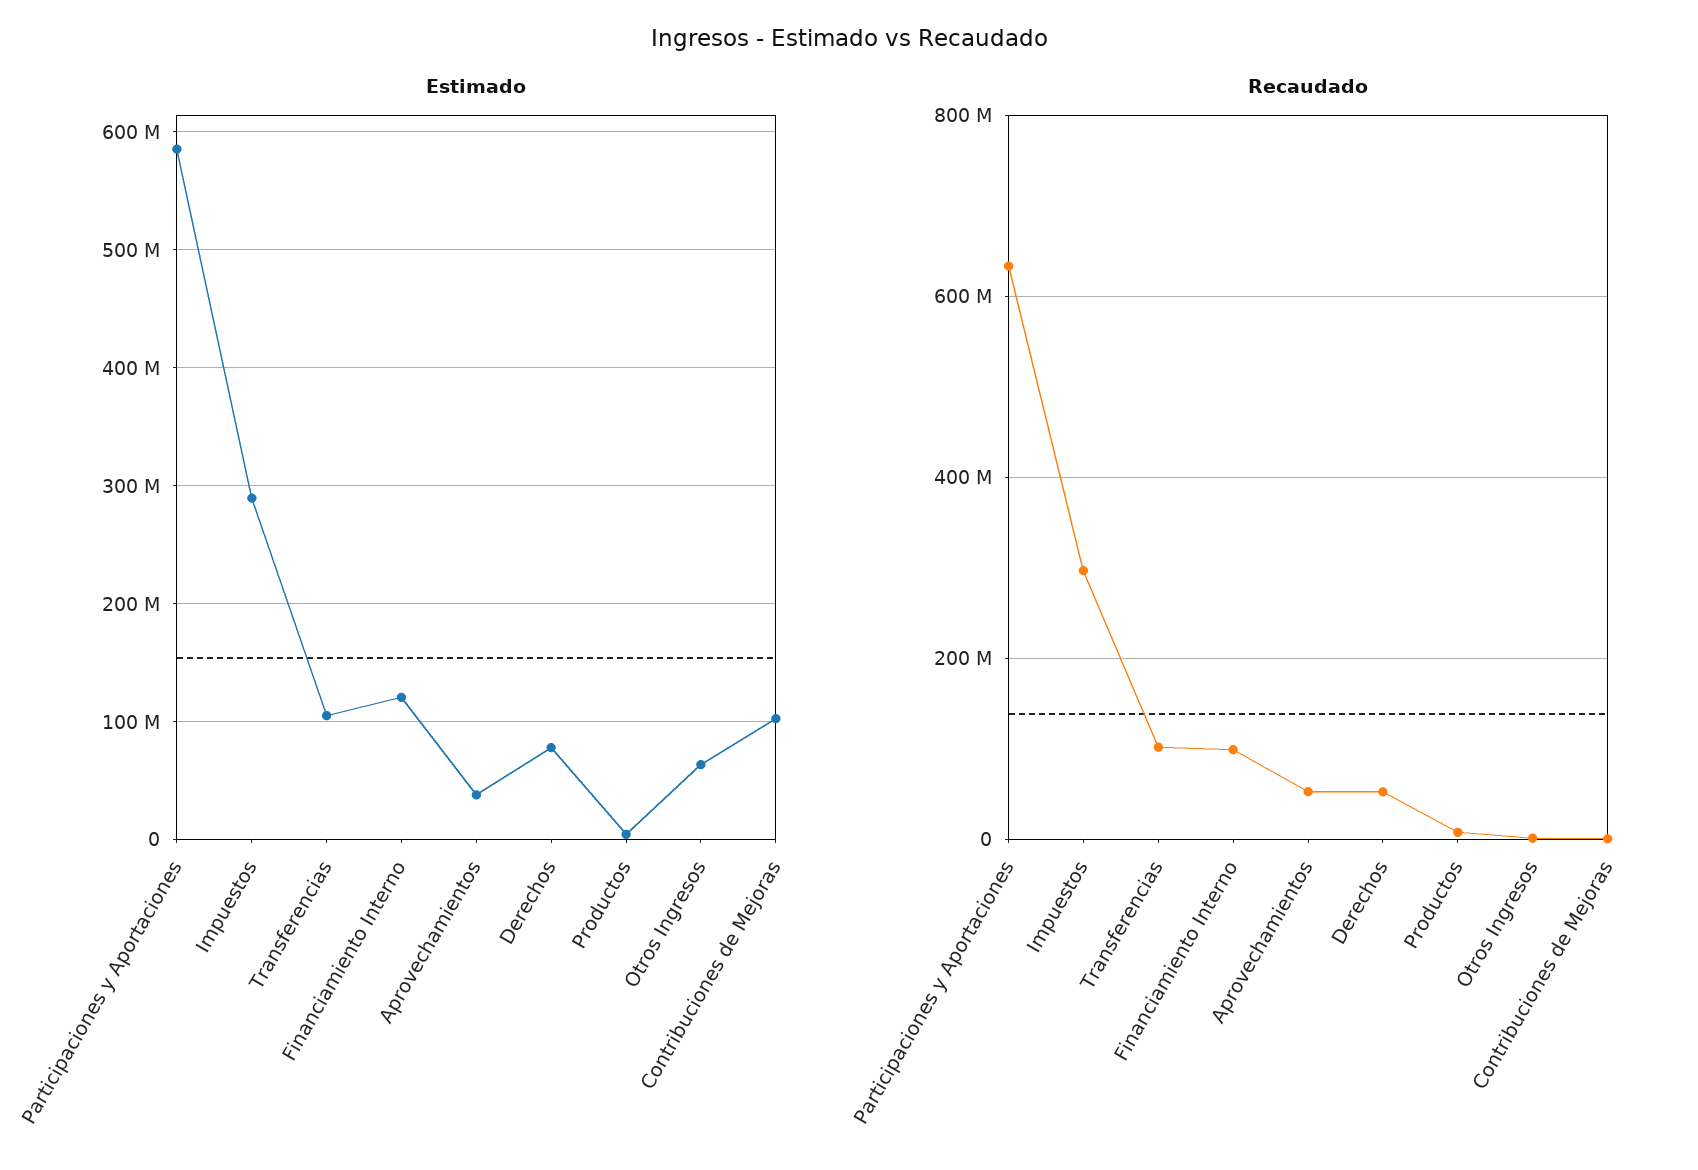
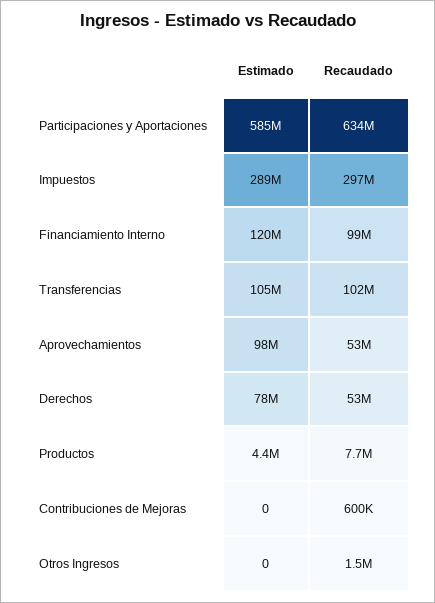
Estimado, Aprovechamientos: 40000000 -> 98000000
Estimado, Otros Ingresos: 60000000 -> 0
Estimado, Contribuciones de Mejoras: 100000000 -> 0

